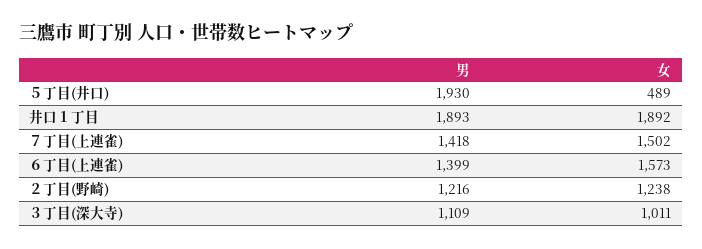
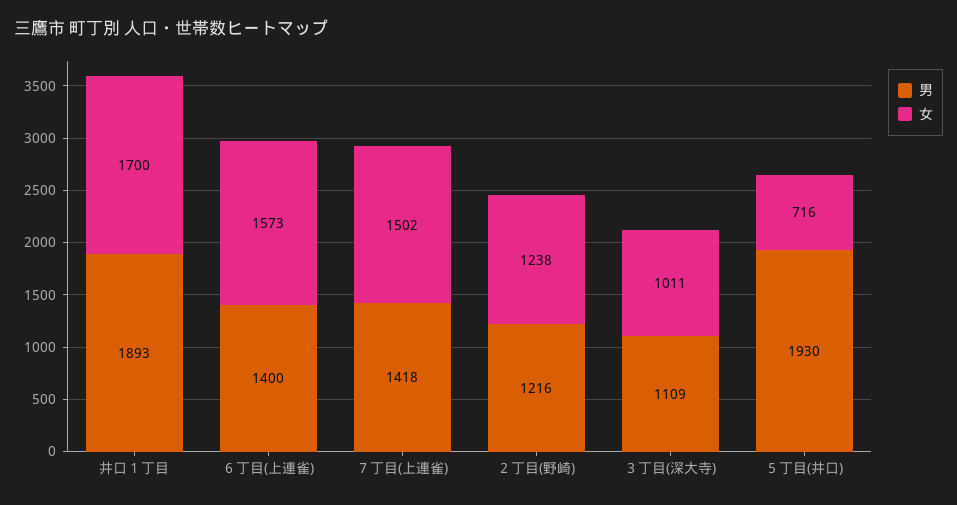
女, ５丁目(井口): 489 -> 716
女, 井口１丁目: 1892 -> 1700
男, ６丁目(上連雀): 1399 -> 1400

